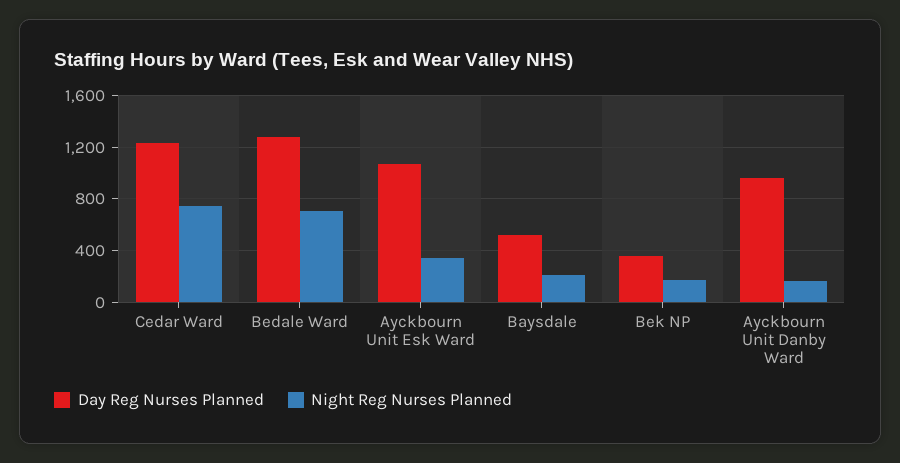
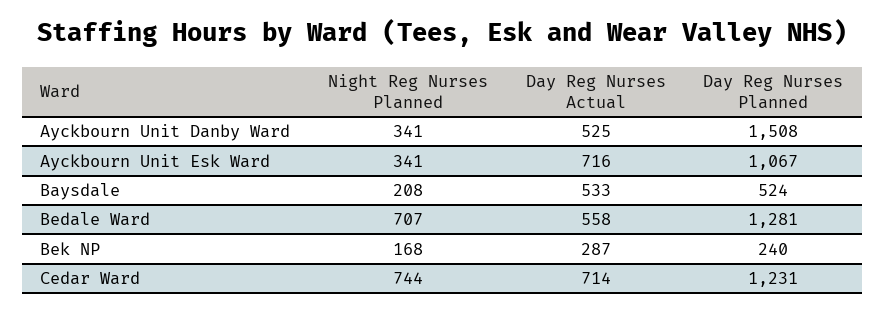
Day Reg Nurses Planned, Bek NP: 350 -> 240
Day Reg Nurses Planned, Ayckbourn Unit Danby Ward: 950 -> 1508
Night Reg Nurses Planned, Ayckbourn Unit Danby Ward: 150 -> 341
Day Reg Nurses Actual, Ayckbourn Unit Danby Ward: none -> 525
Day Reg Nurses Actual, Ayckbourn Unit Esk Ward: none -> 716
Day Reg Nurses Actual, Baysdale: none -> 533
Day Reg Nurses Actual, Bedale Ward: none -> 558
Day Reg Nurses Actual, Bek NP: none -> 287
Day Reg Nurses Actual, Cedar Ward: none -> 714

